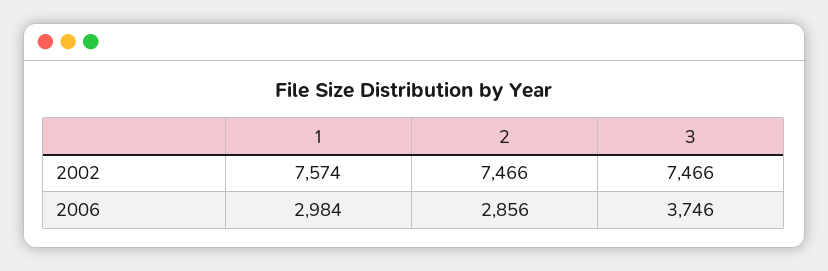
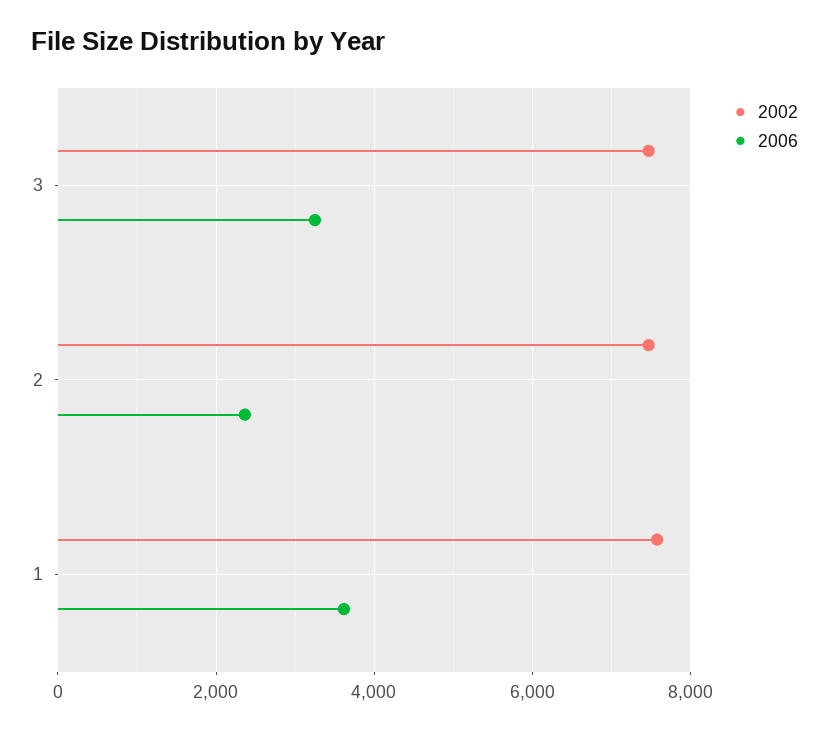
2006, 1: 2984 -> 3600
2006, 2: 2856 -> 2400
2006, 3: 3746 -> 3200

